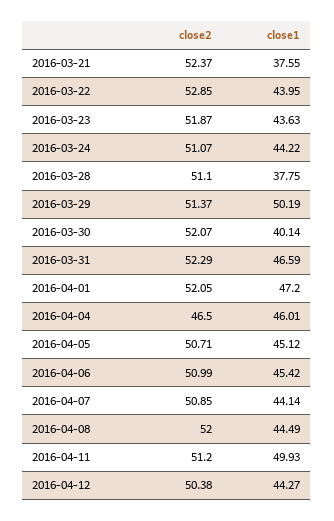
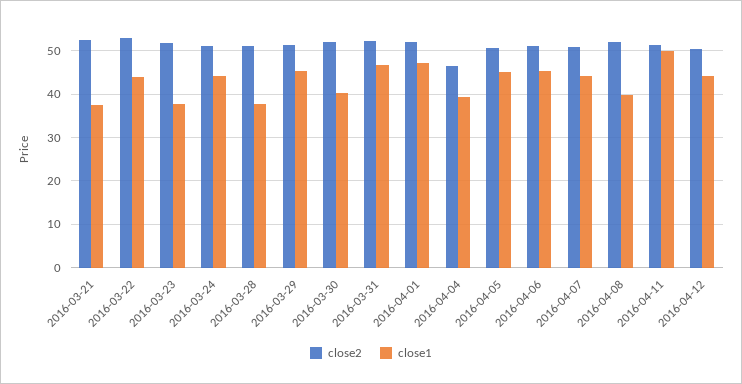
close1, 2016-03-23: 43.63 -> 38
close1, 2016-03-29: 50.19 -> 46
close1, 2016-04-04: 46.01 -> 40
close1, 2016-04-08: 44.49 -> 40

